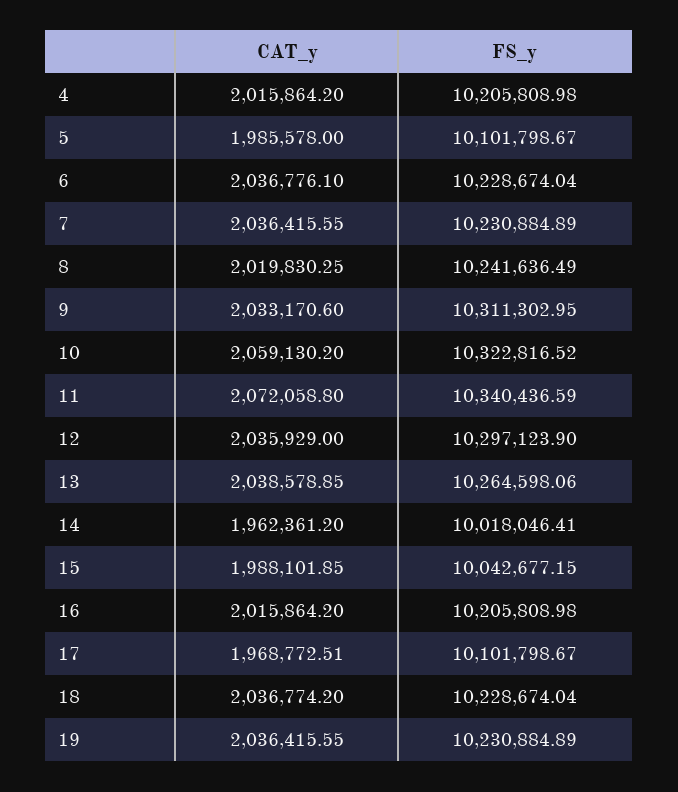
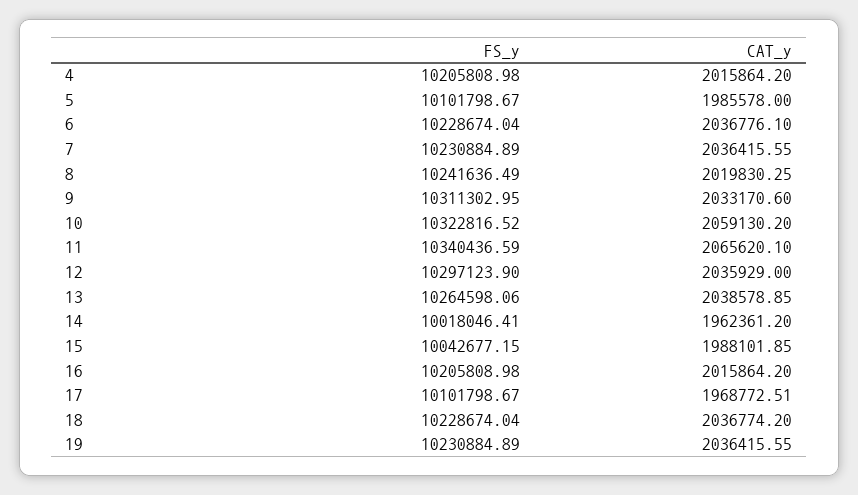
CAT_y, 11: 2072058.8 -> 2065620.1

